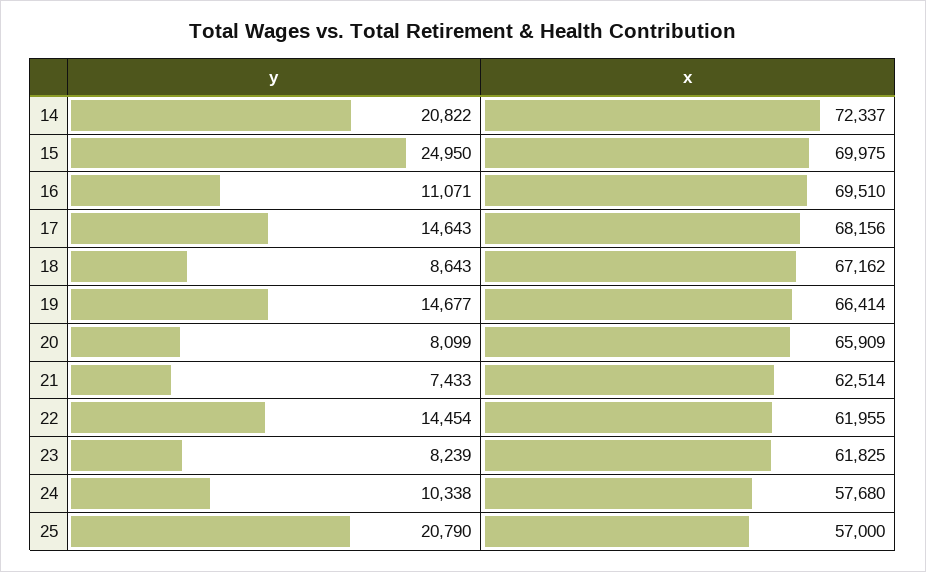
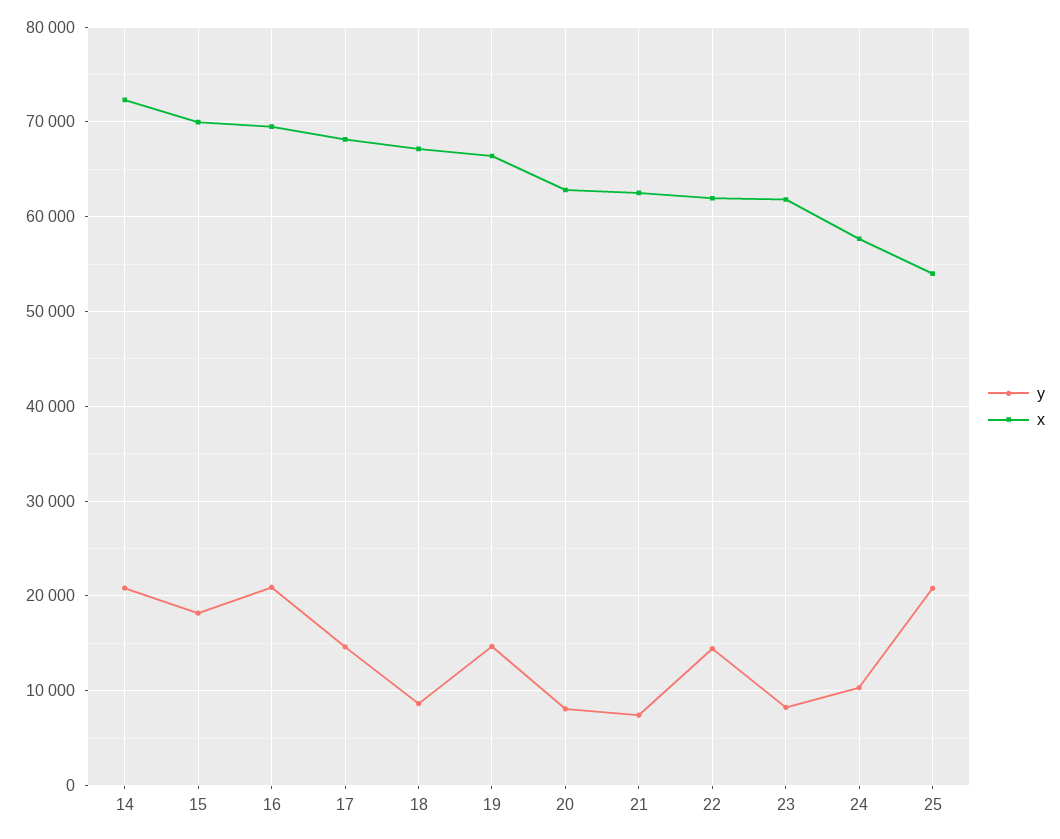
y, 15: 24950 -> 18000
y, 16: 11071 -> 21000
x, 20: 65909 -> 63000
x, 25: 57000 -> 54000

